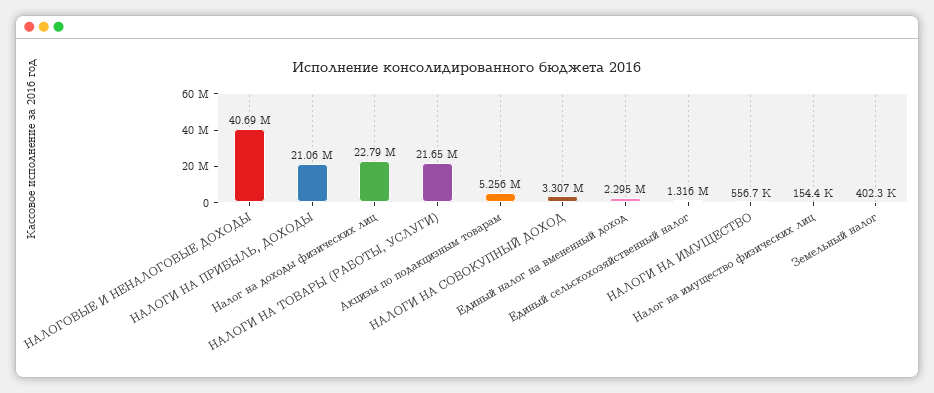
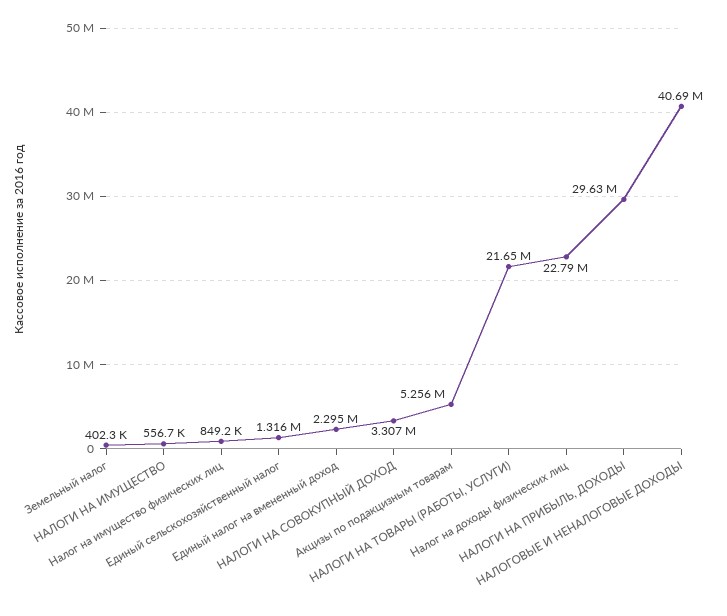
НАЛОГИ НА ПРИБЫЛЬ, ДОХОДЫ: 21060000 -> 29630000
Налог на имущество физических лиц: 154400 -> 849200

